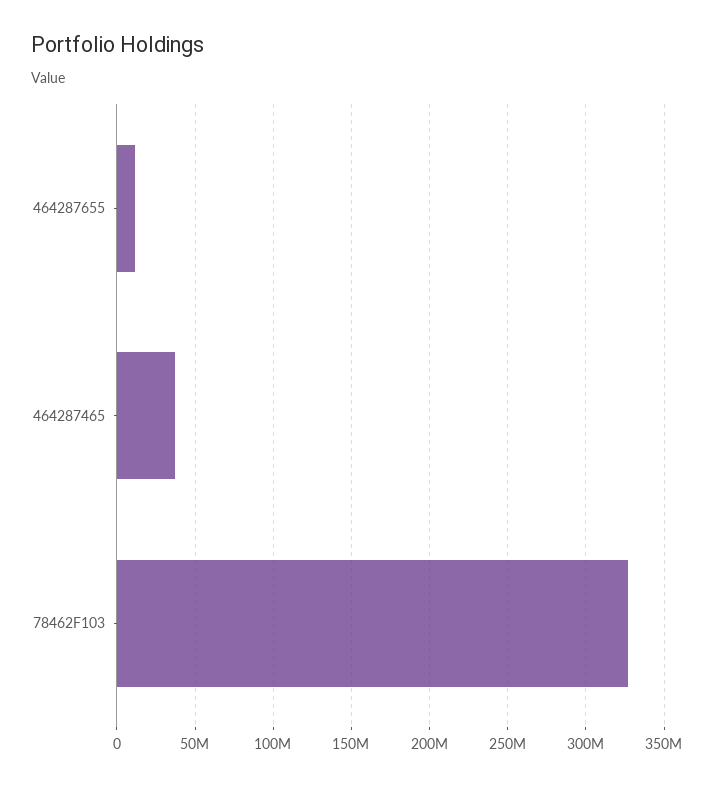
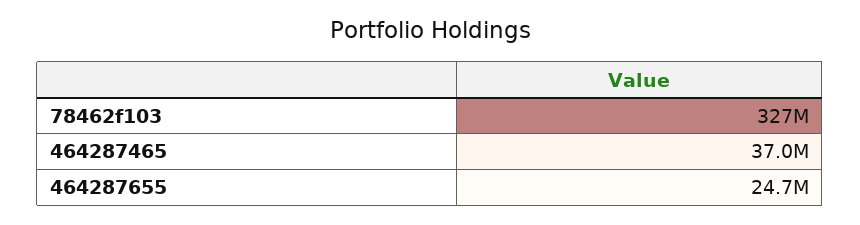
464287655: 10000000 -> 24700000

